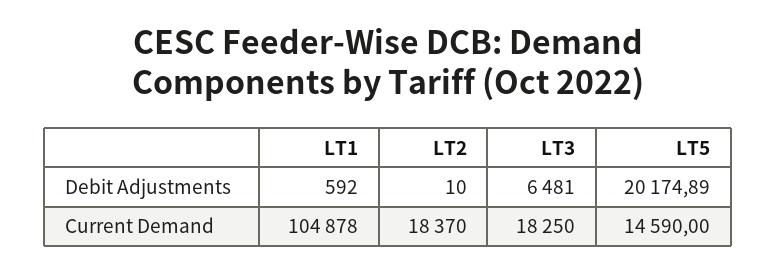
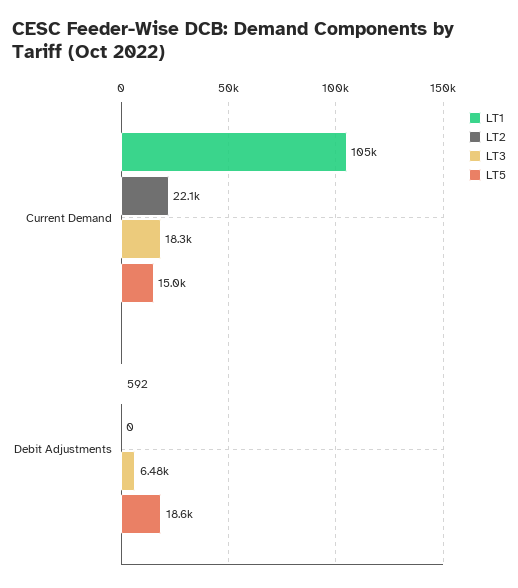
LT2, Debit Adjustments: 10 -> 0
LT5, Debit Adjustments: 20174.89 -> 18600
LT2, Current Demand: 18370 -> 22100
LT5, Current Demand: 14590 -> 15000

